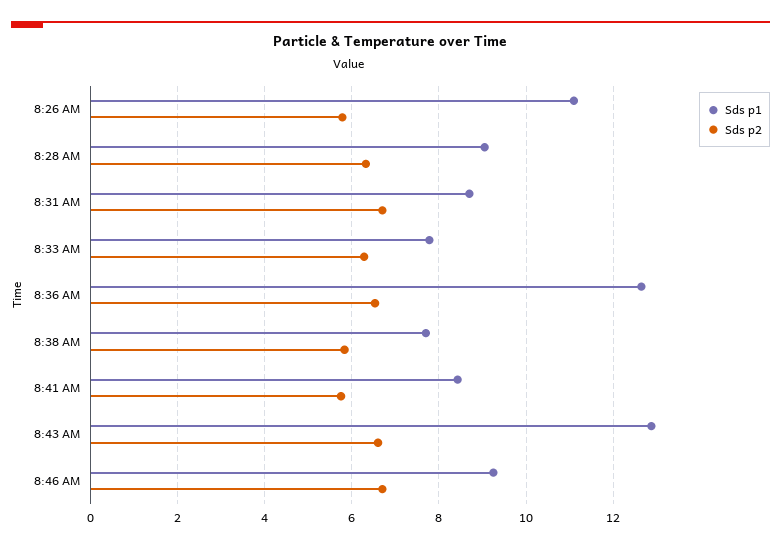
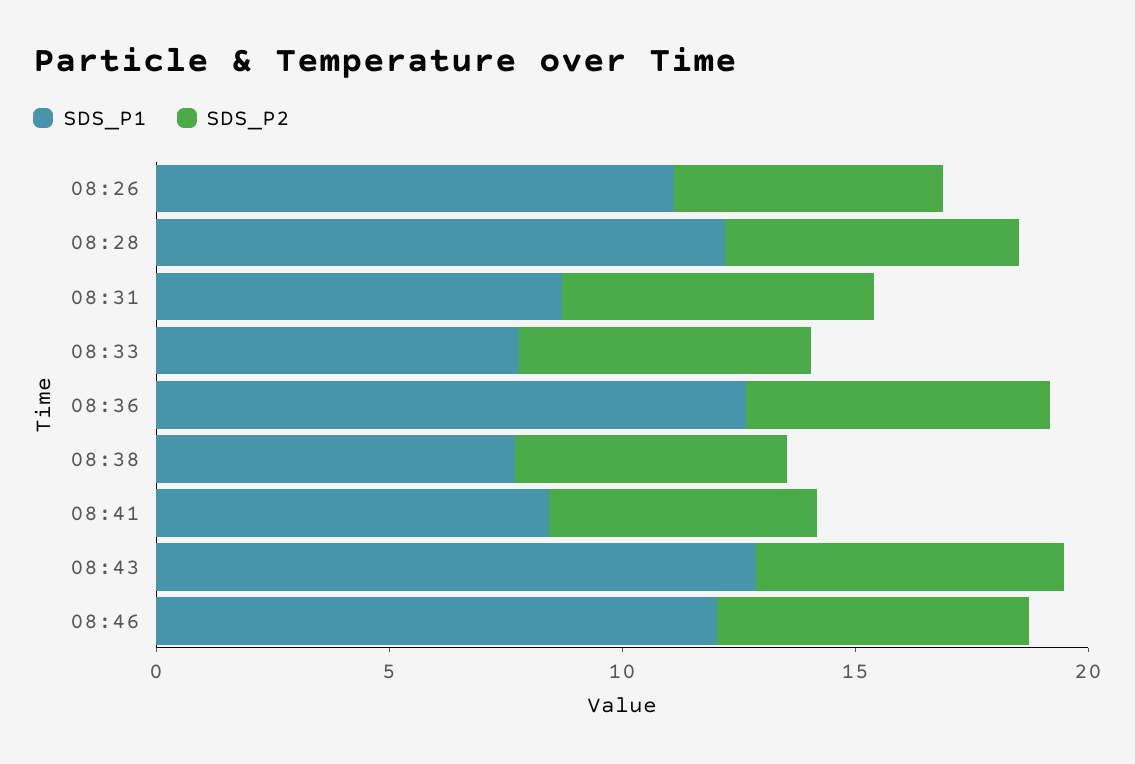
Sds p1, 8:28 AM: 9 -> 12
Sds p1, 8:46 AM: 9.2 -> 12

